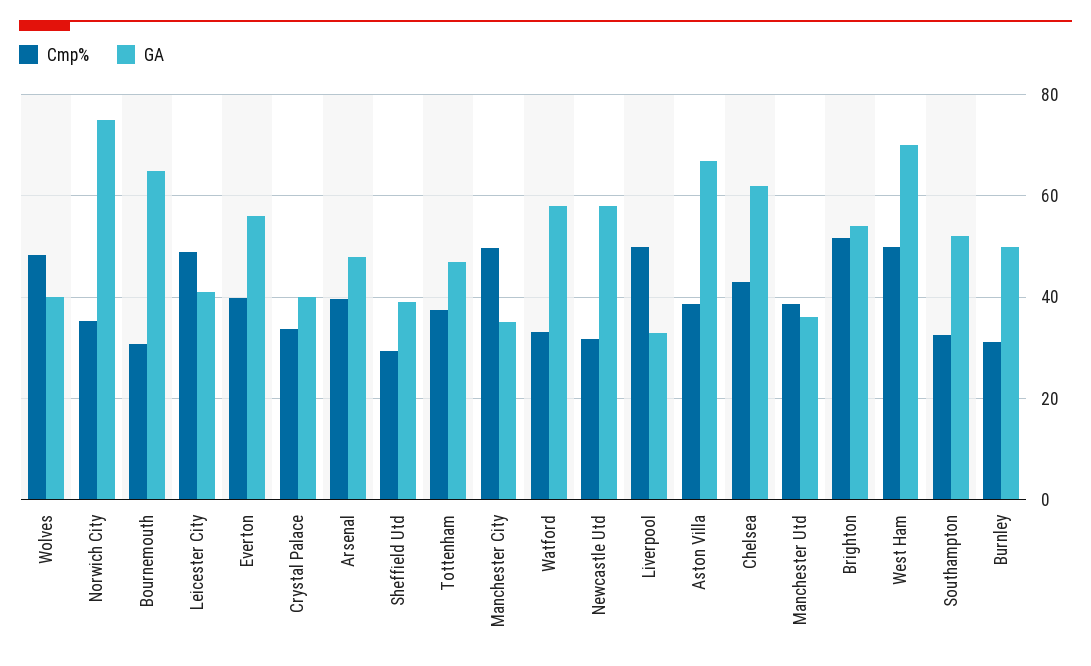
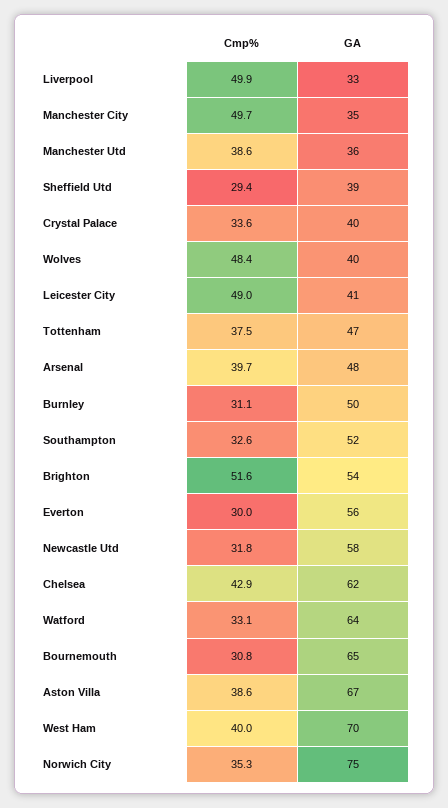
Cmp%, Everton: 40 -> 30
GA, Watford: 58 -> 64
Cmp%, West Ham: 50 -> 40

